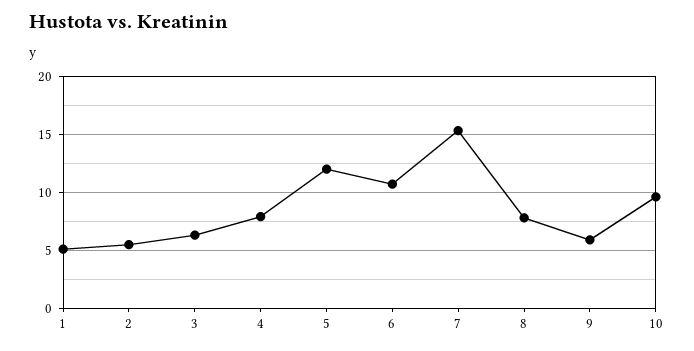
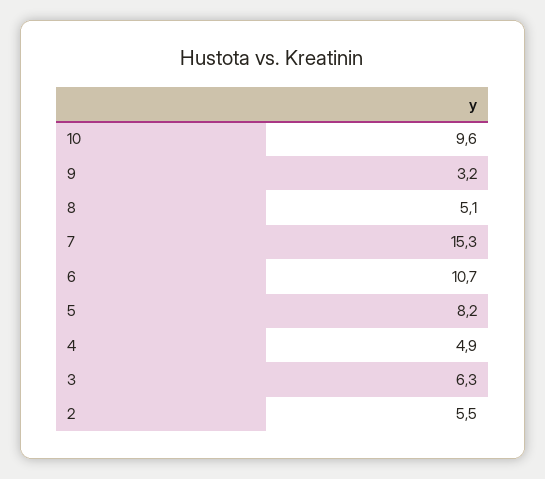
1: 5 -> none
4: 8 -> 4.9
5: 12 -> 8.2
8: 8 -> 5.1
9: 6 -> 3.2

